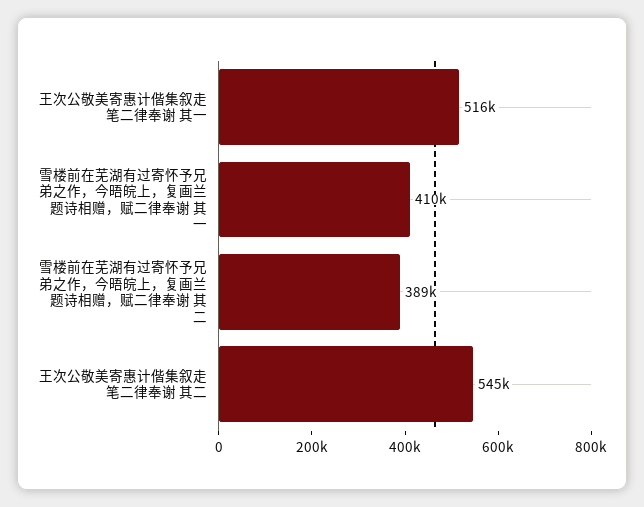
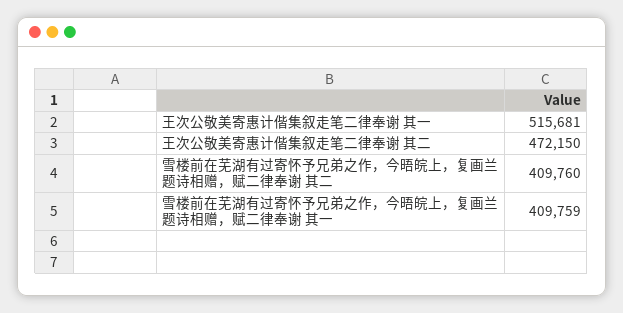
雪楼前在芜湖有过寄怀予兄弟之作，今晤皖上，复画兰题诗相赠，赋二律奉谢 其二: 389000 -> 409760
王次公敬美寄惠计偕集叙走笔二律奉谢 其二: 545000 -> 472150

